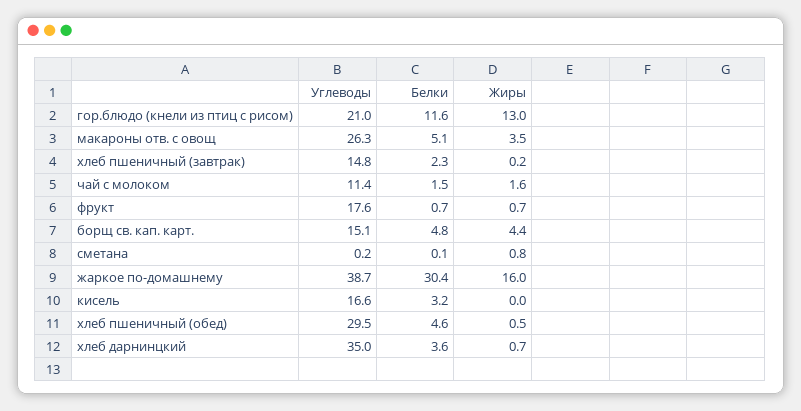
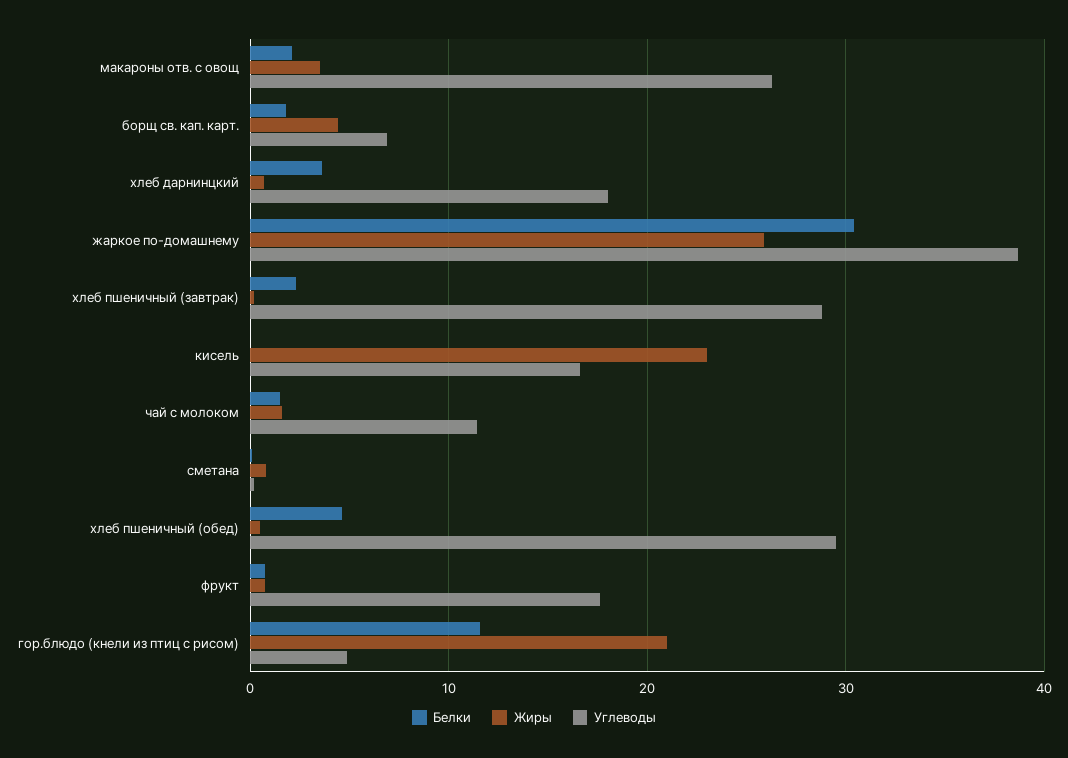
Углеводы, гор.блюдо (кнели из птиц с рисом): 21 -> 5
Жиры, гор.блюдо (кнели из птиц с рисом): 13 -> 21
Белки, макароны отв. с овощ: 5.1 -> 2
Углеводы, хлеб пшеничный (завтрак): 14.8 -> 29
Углеводы, борщ св. кап. карт.: 15.1 -> 7
Белки, борщ св. кап. карт.: 4.8 -> 2
Жиры, жаркое по-домашнему: 16 -> 26
Белки, кисель: 3.2 -> 0
Жиры, кисель: 0 -> 23
Углеводы, хлеб дарнинцкий: 35 -> 18

